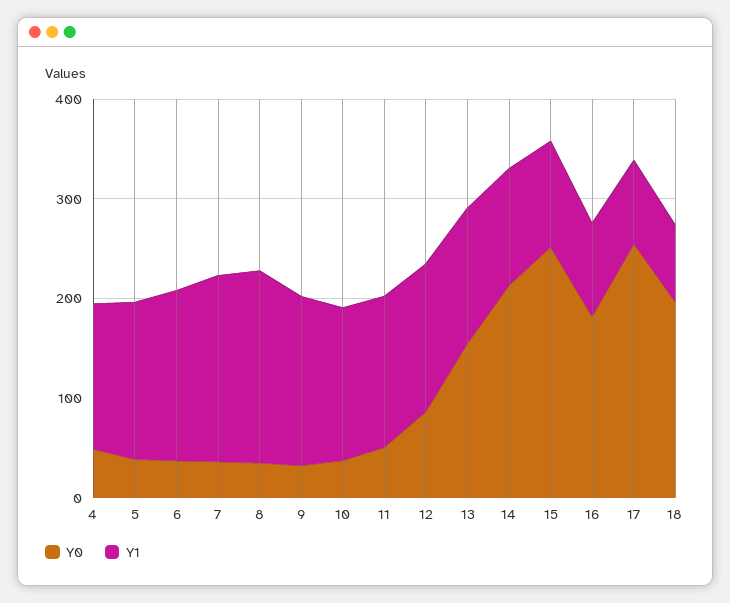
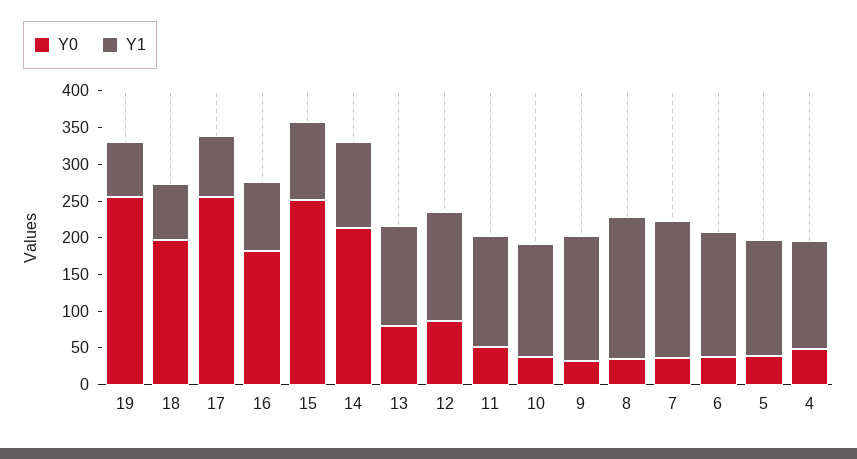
Y0, 13: 160 -> 75
Y0, 19: none -> 250
Y1, 19: none -> 75

